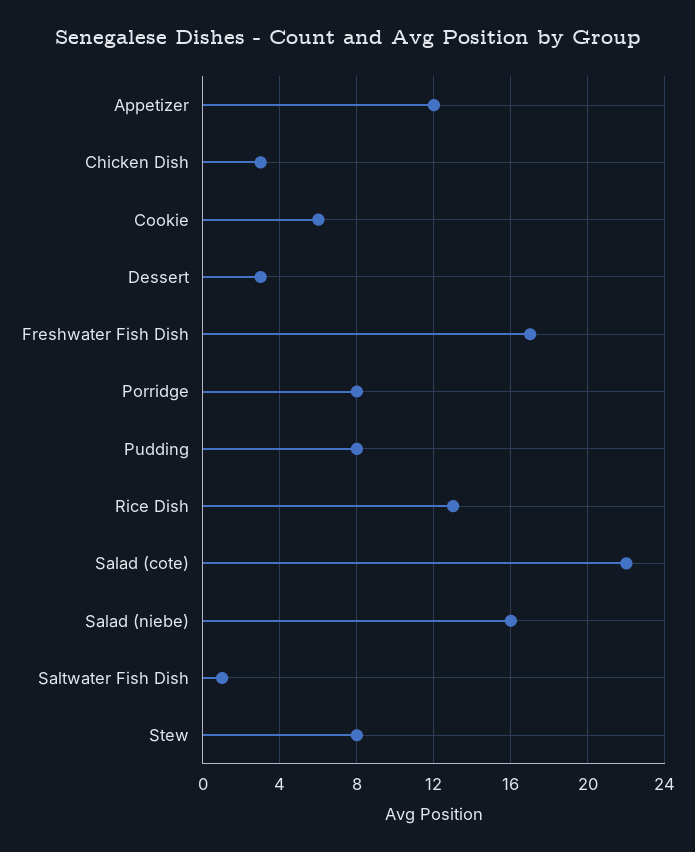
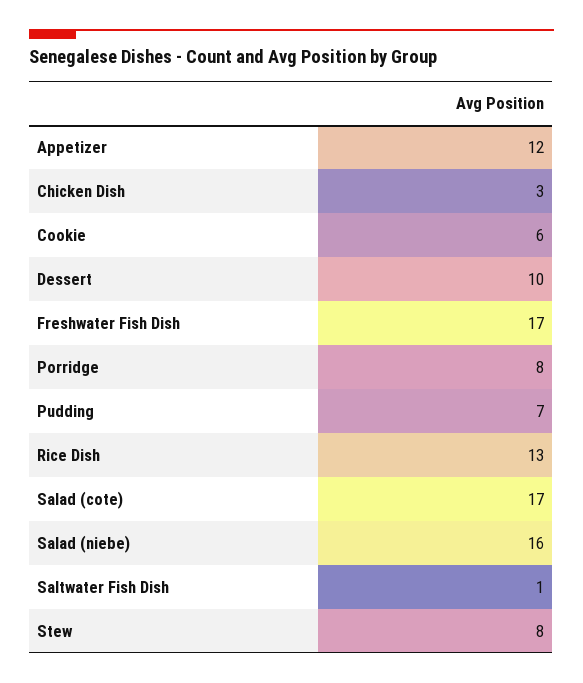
Dessert: 3 -> 10
Pudding: 8 -> 7
Salad (cote): 22 -> 17

